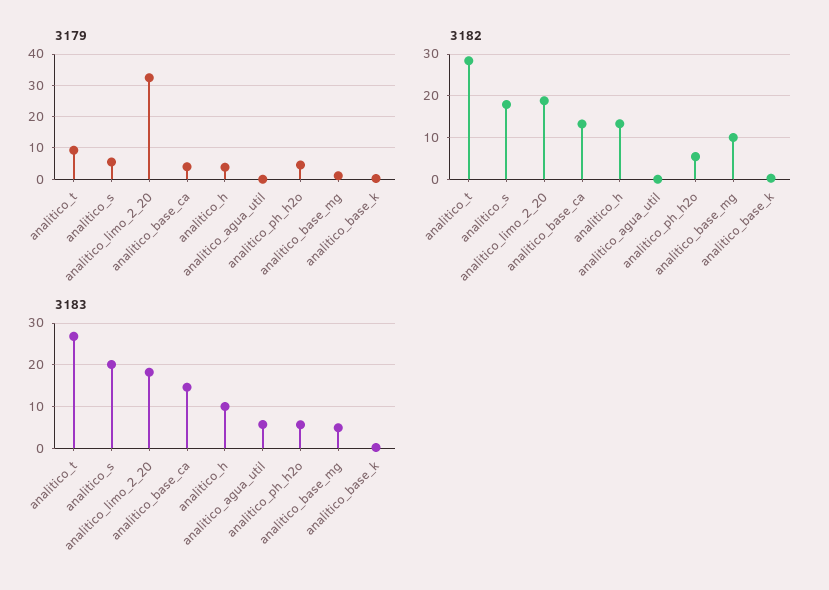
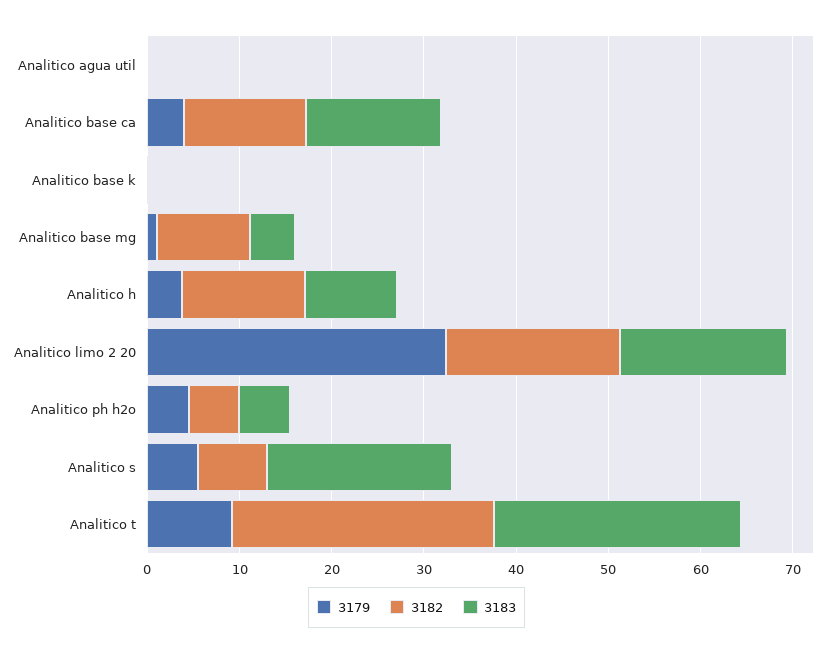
3182, analitico_s: 18 -> 8
3183, analitico_agua_util: 6 -> 0

